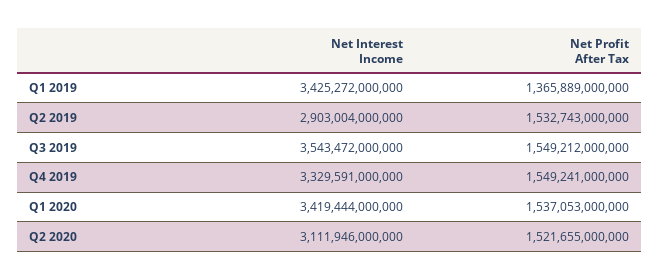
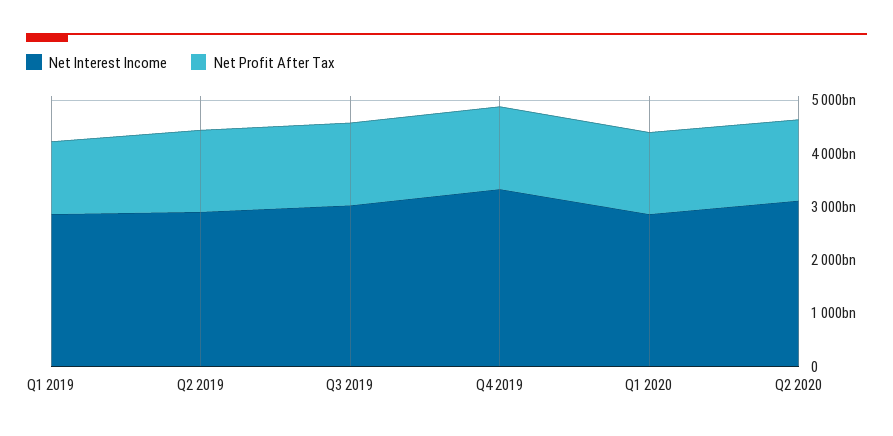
Net Interest Income, Q1 2019: 3425272000000 -> 2800000000000
Net Interest Income, Q3 2019: 3543472000000 -> 3000000000000
Net Interest Income, Q1 2020: 3419444000000 -> 2800000000000

